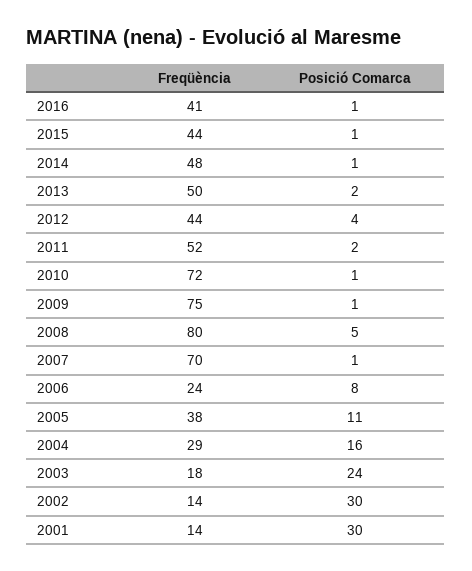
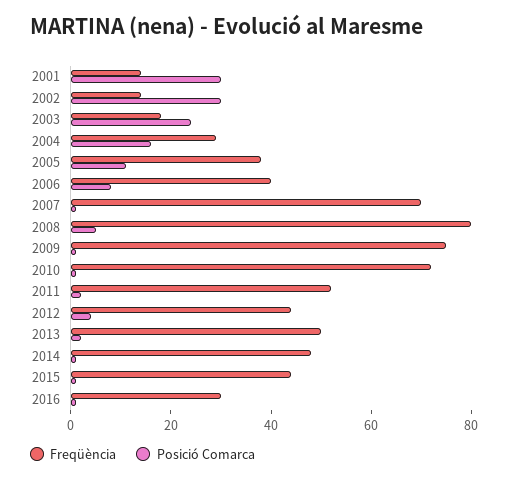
Freqüència, 2016: 41 -> 30
Freqüència, 2006: 24 -> 40

